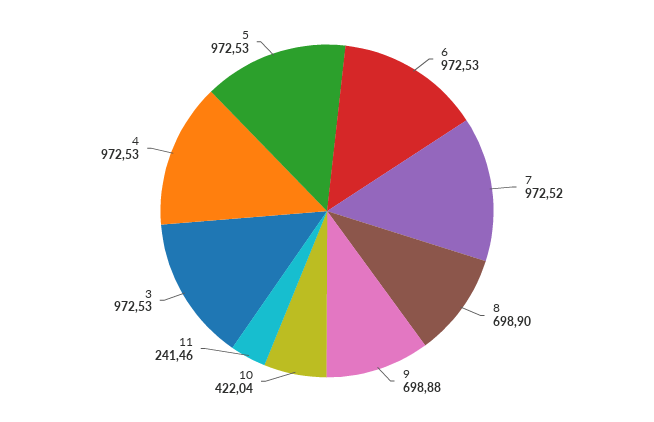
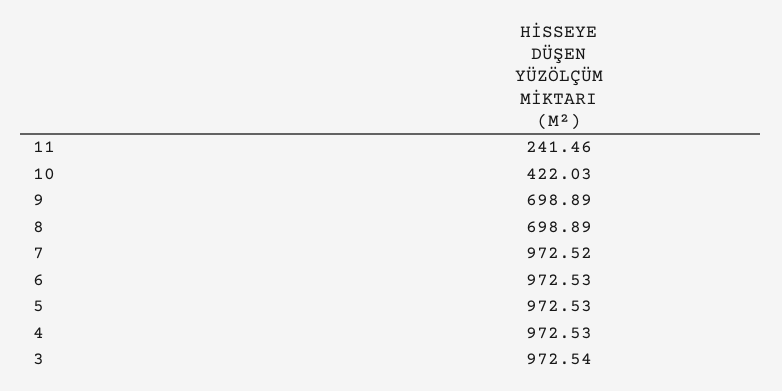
8: 698.9 -> 698.89
9: 698.88 -> 698.89
10: 422.04 -> 422.03
3: 972.53 -> 972.54

